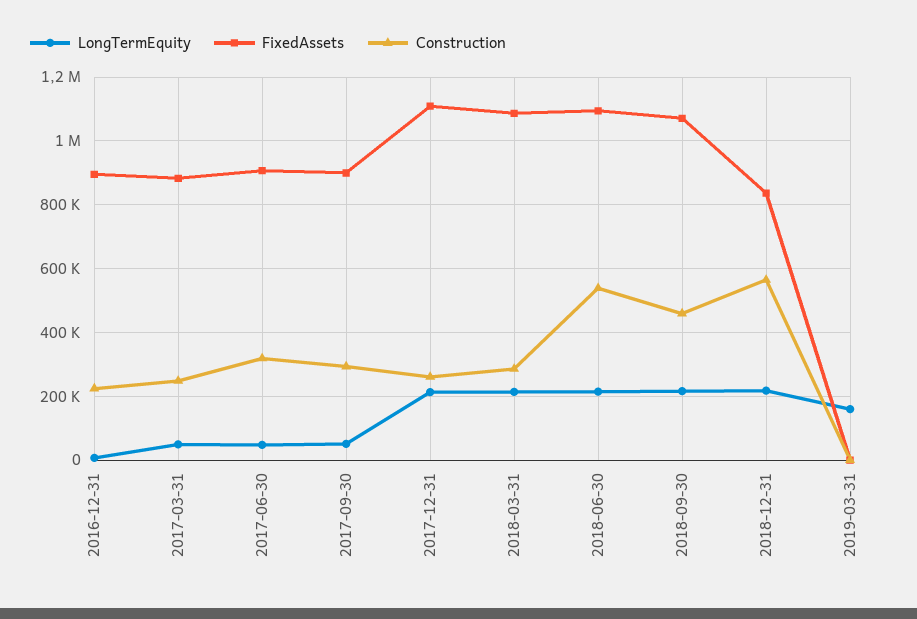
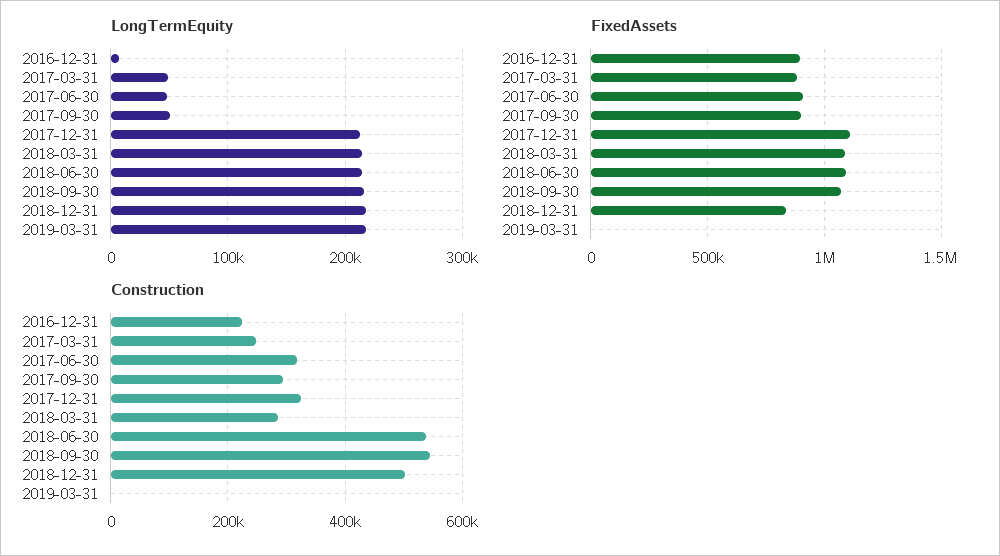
Construction, 2017-12-31: 260000 -> 320000
Construction, 2018-09-30: 460000 -> 540000
Construction, 2018-12-31: 560000 -> 500000
LongTermEquity, 2019-03-31: 160000 -> 220000

